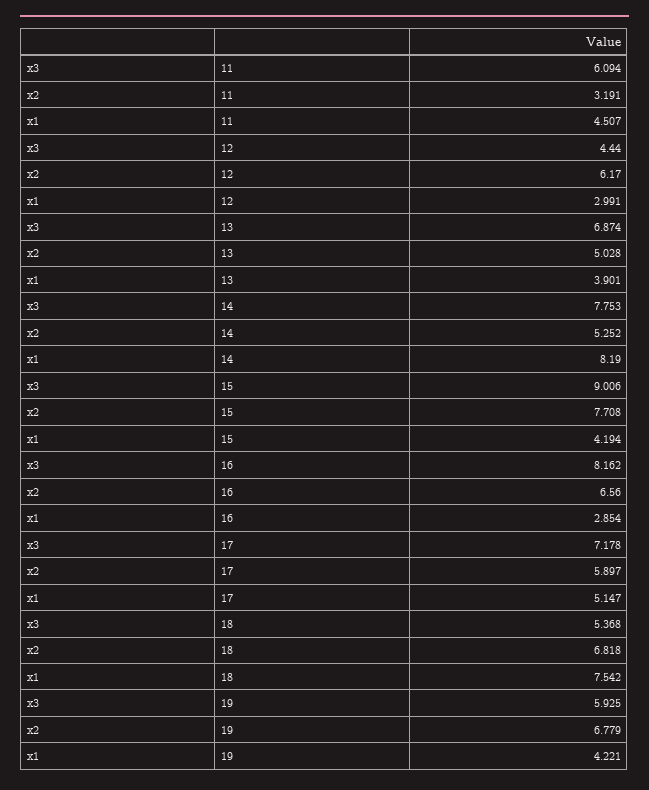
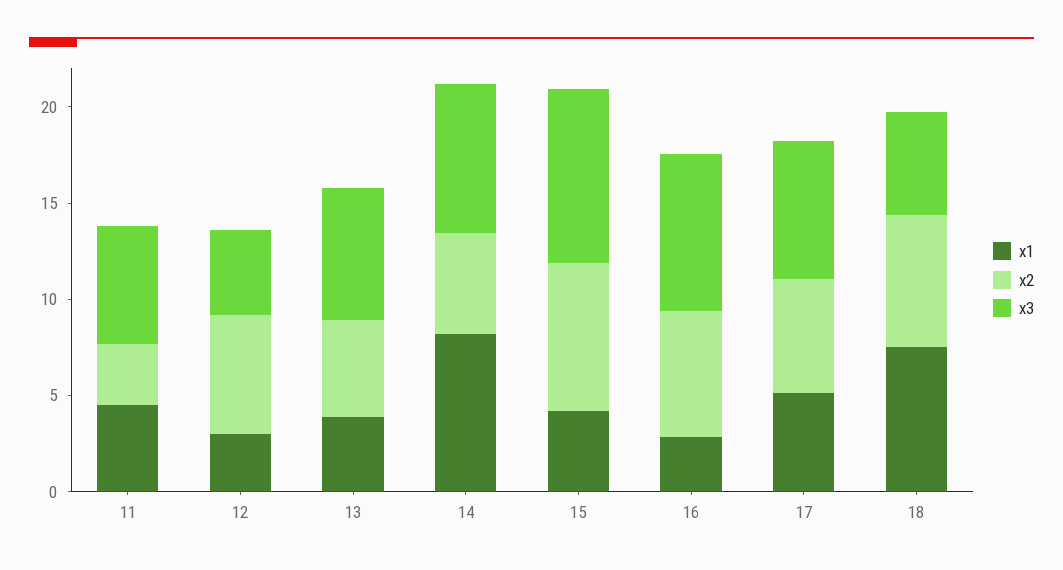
x3, 19: 5.925 -> none
x2, 19: 6.779 -> none
x1, 19: 4.221 -> none

